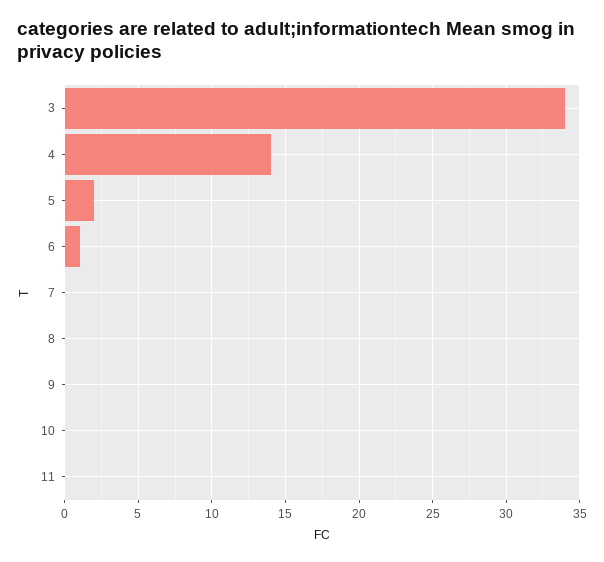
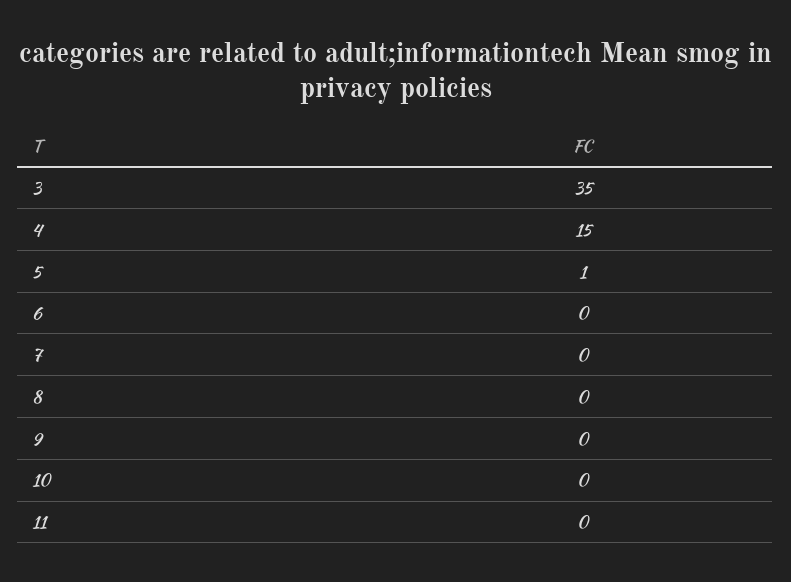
3: 34 -> 35
4: 14 -> 15
5: 2 -> 1
6: 1 -> 0

